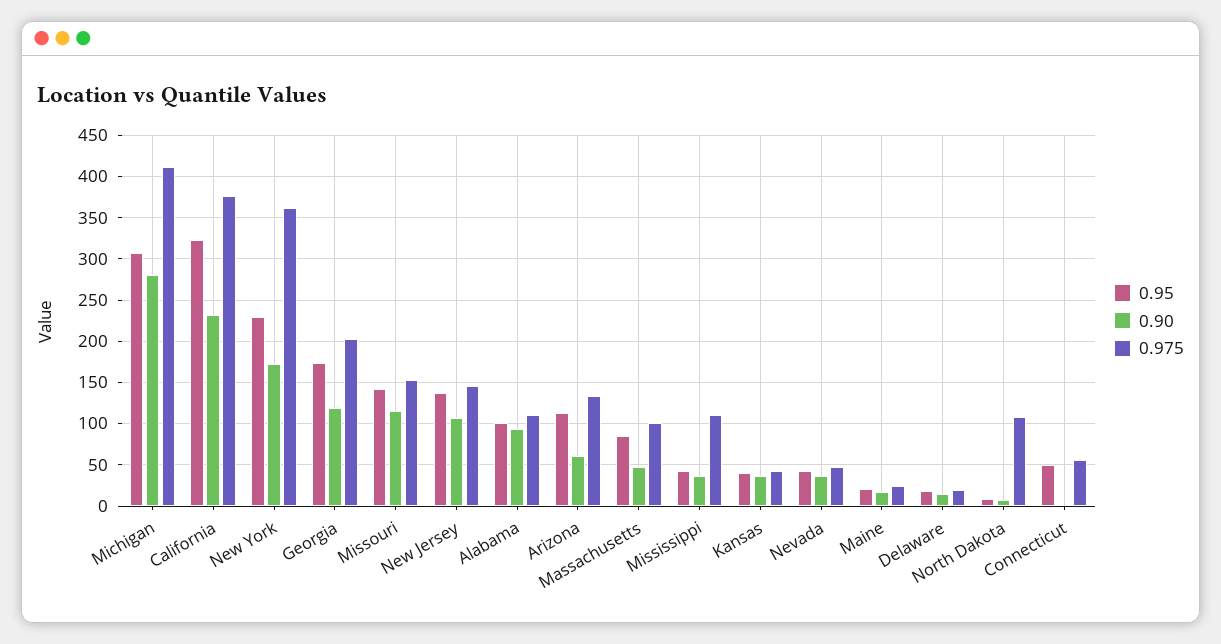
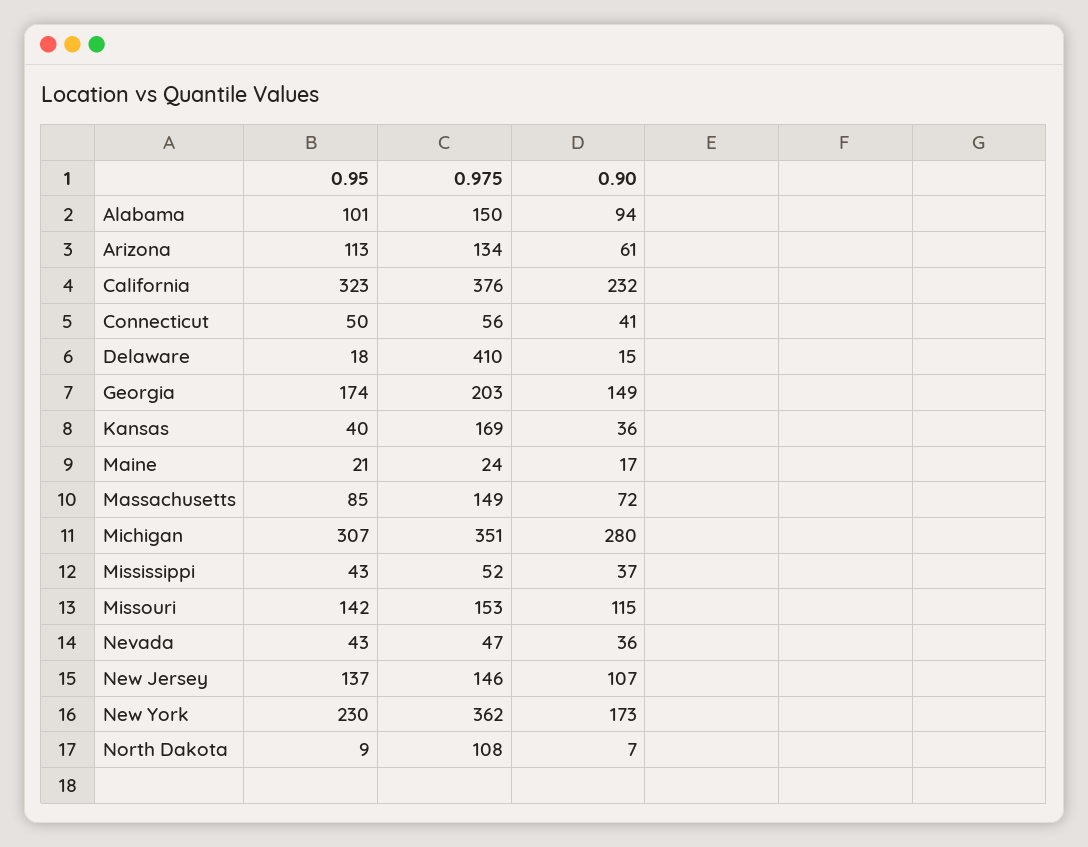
0.975, Michigan: 410 -> 351
0.90, Georgia: 120 -> 149
0.975, Alabama: 110 -> 150
0.90, Massachusetts: 50 -> 72
0.975, Massachusetts: 100 -> 149
0.975, Mississippi: 110 -> 52
0.975, Kansas: 40 -> 169
0.975, Delaware: 20 -> 410
0.90, Connecticut: 0 -> 41

